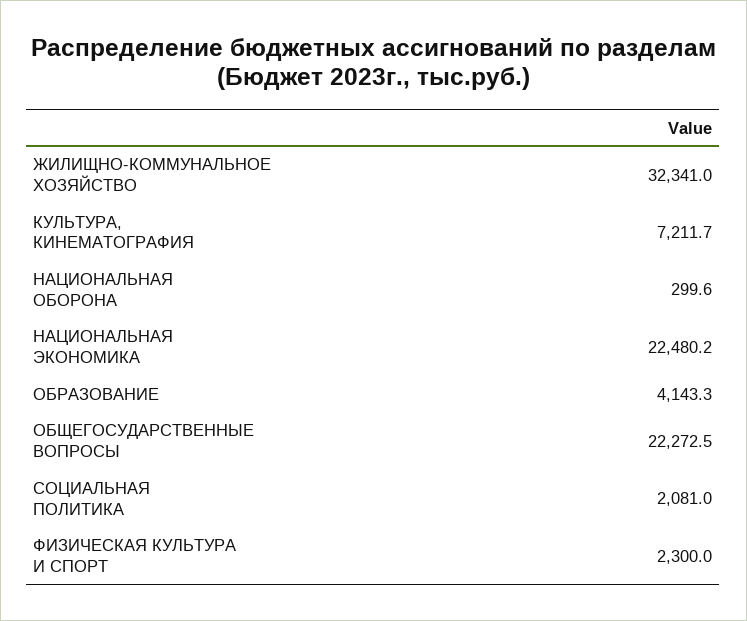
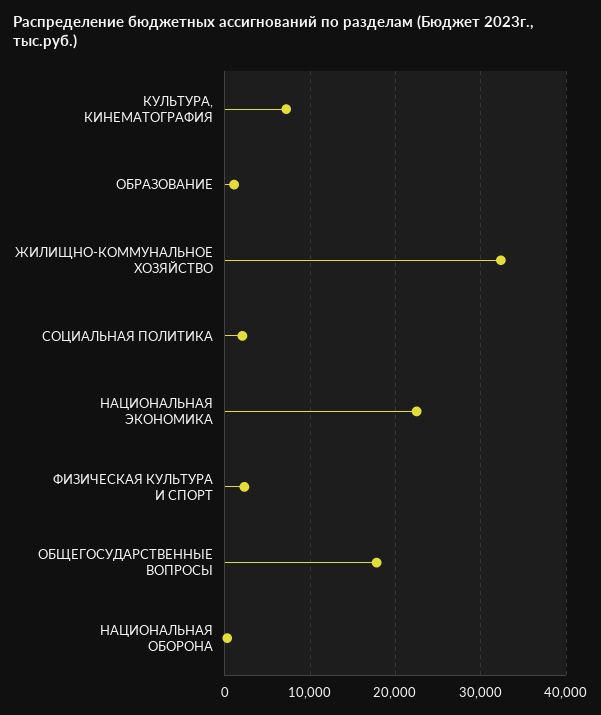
ОБРАЗОВАНИЕ: 4143.3 -> 1000
ОБЩЕГОСУДАРСТВЕННЫЕ ВОПРОСЫ: 22272.5 -> 18000

